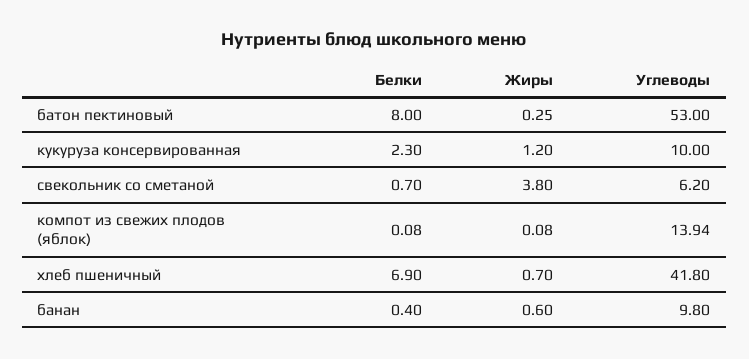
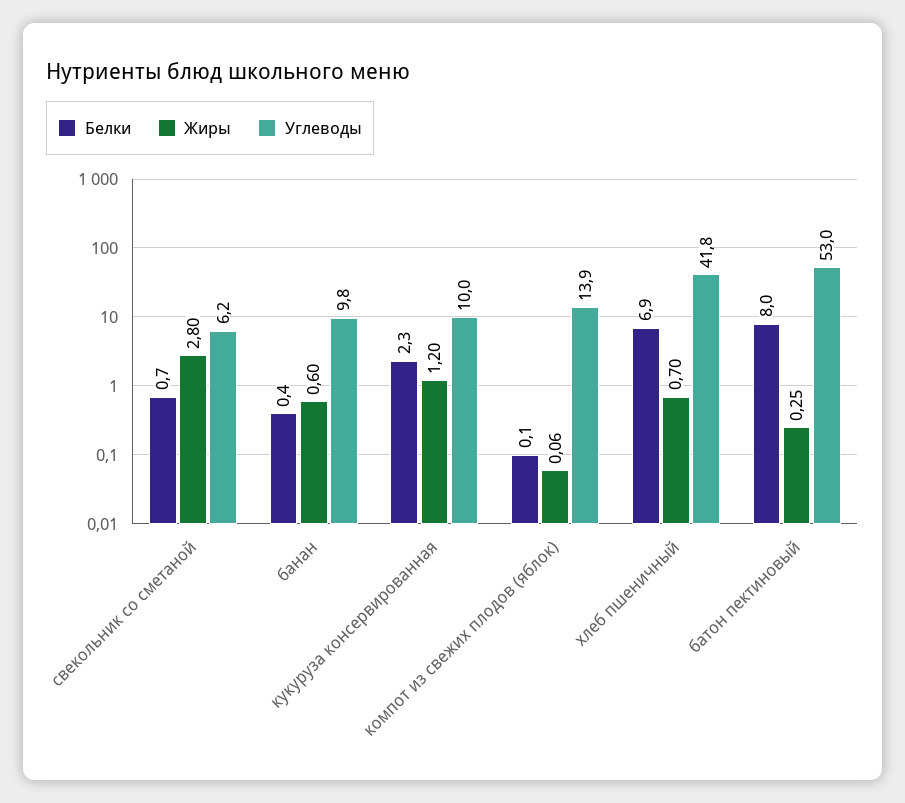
Жиры, свекольник со сметаной: 3.8 -> 2.8
Жиры, компот из свежих плодов (яблок): 0.08 -> 0.06

